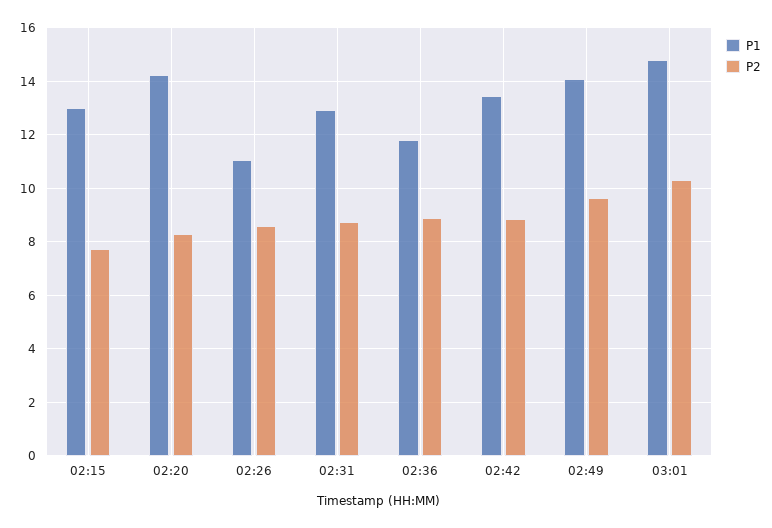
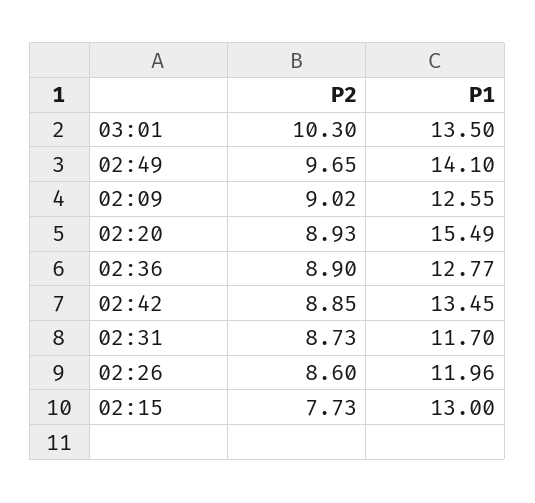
P1, 02:20: 14.25 -> 15.49
P2, 02:20: 8.25 -> 8.93
P1, 02:26: 11 -> 11.96
P1, 02:31: 13 -> 11.7
P1, 02:36: 11.75 -> 12.77
P1, 03:01: 14.75 -> 13.5
P2, 02:09: none -> 9.02
P1, 02:09: none -> 12.55

